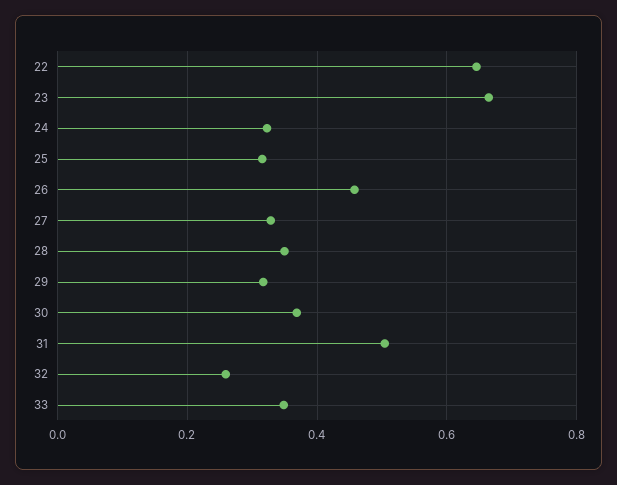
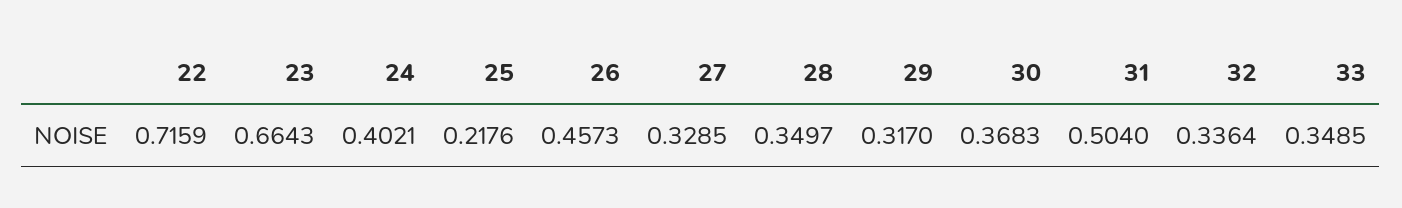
22: 0.64 -> 0.7159
24: 0.32 -> 0.4021
25: 0.32 -> 0.2176
32: 0.26 -> 0.3364

